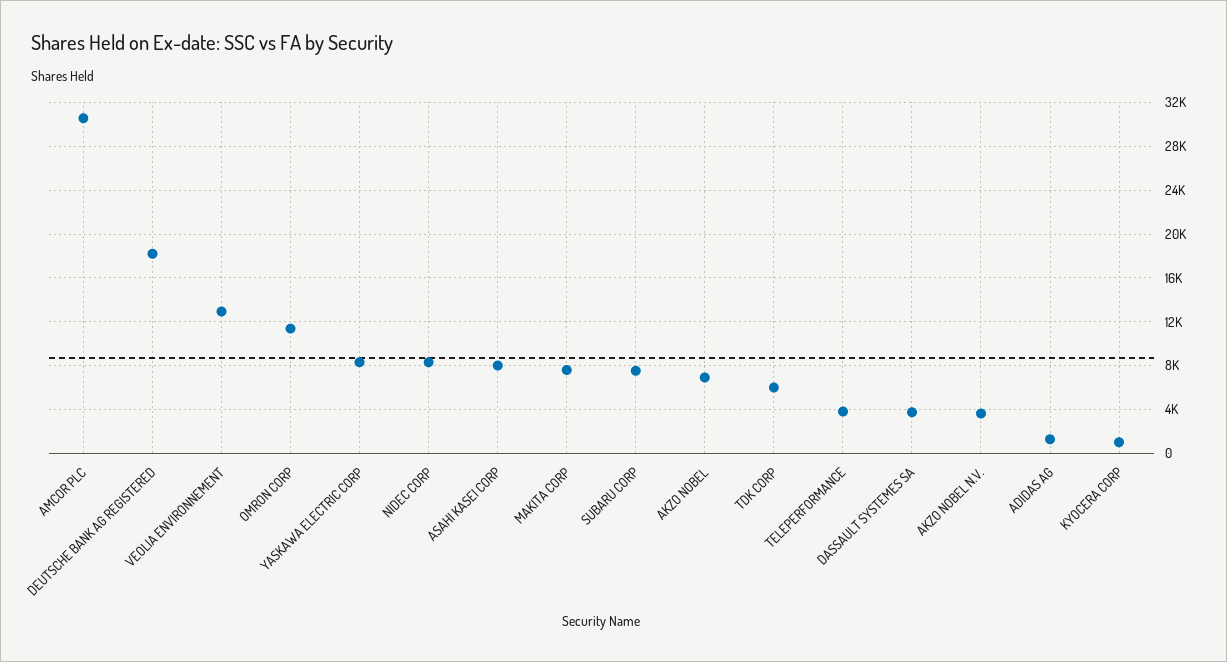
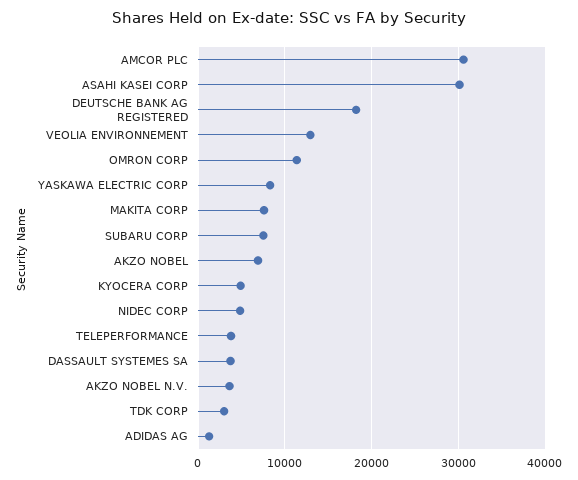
NIDEC CORP: 8000 -> 5000
ASAHI KASEI CORP: 8000 -> 30000
TDK CORP: 6000 -> 3000
KYOCERA CORP: 1000 -> 5000

